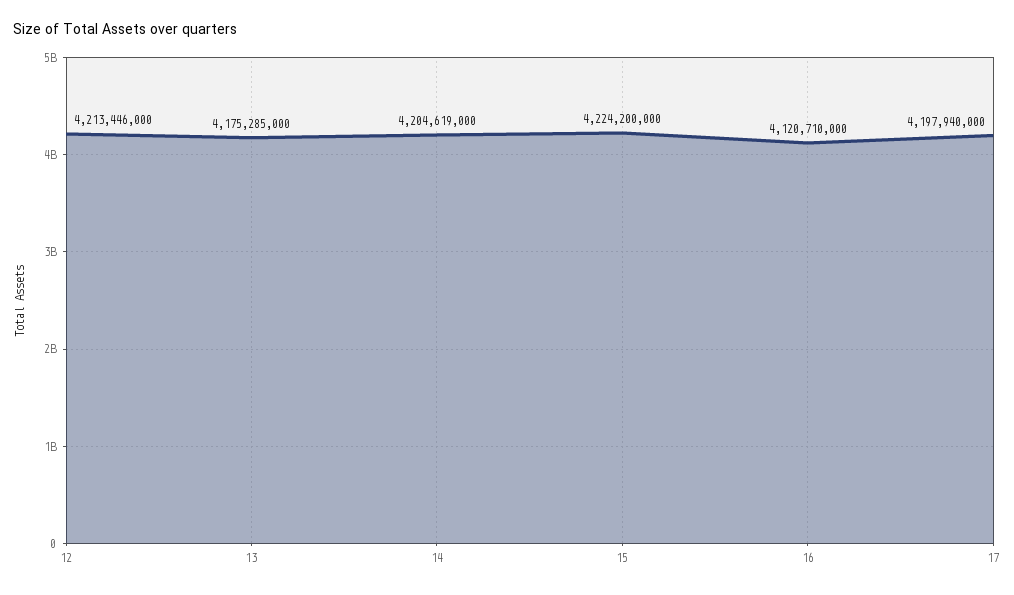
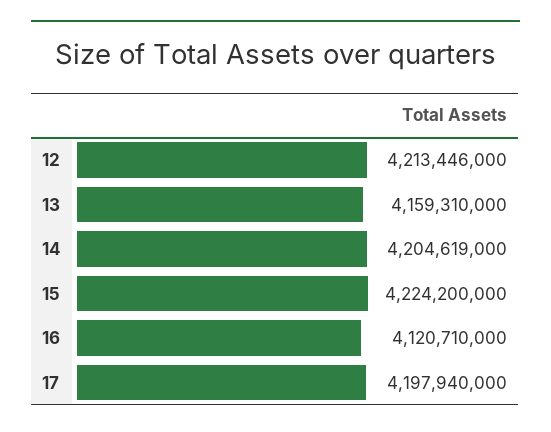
13: 4175285000 -> 4159310000

